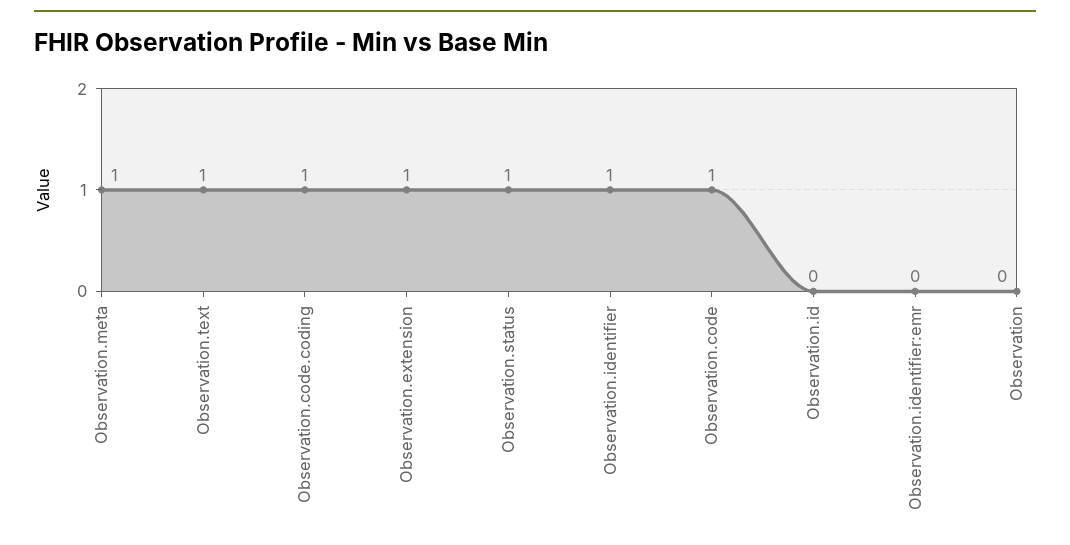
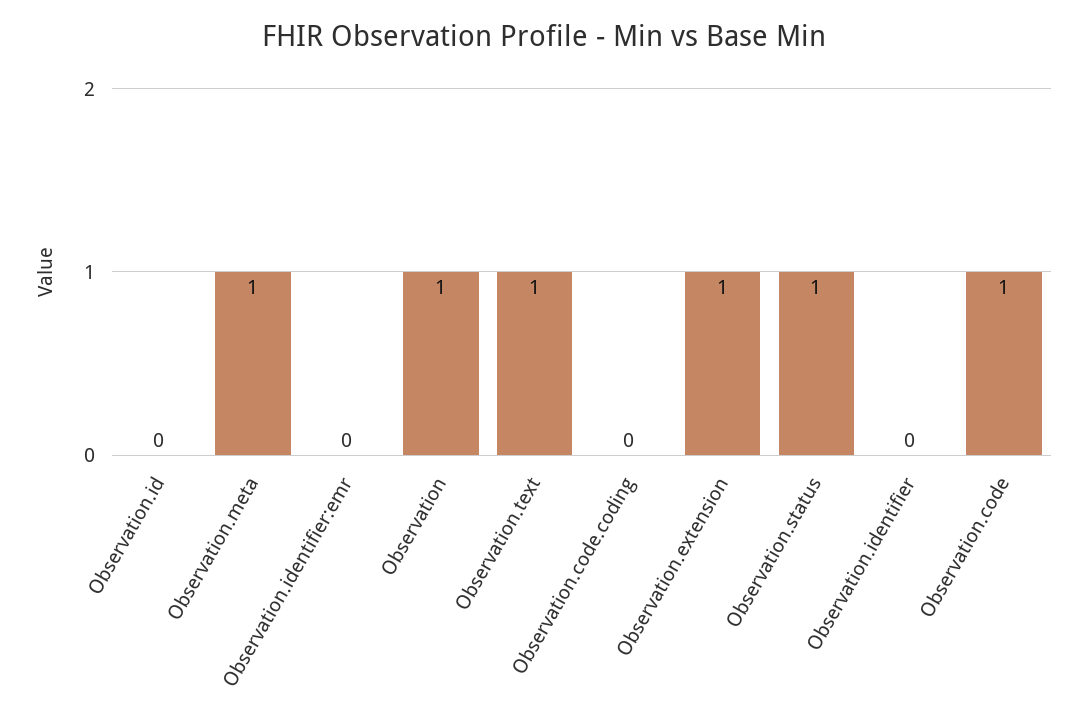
Observation.code.coding: 1 -> 0
Observation.identifier: 1 -> 0
Observation: 0 -> 1

